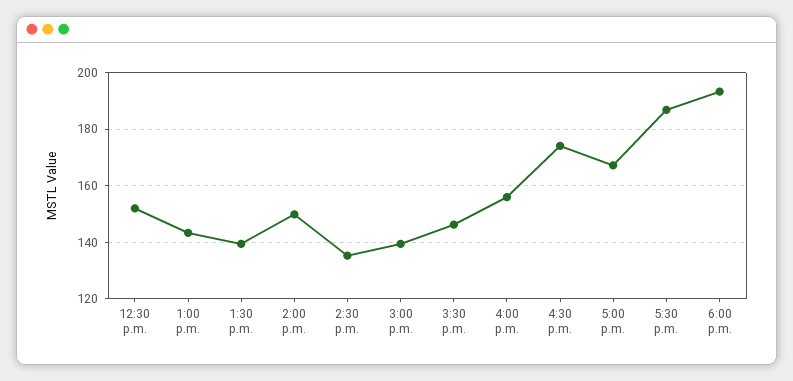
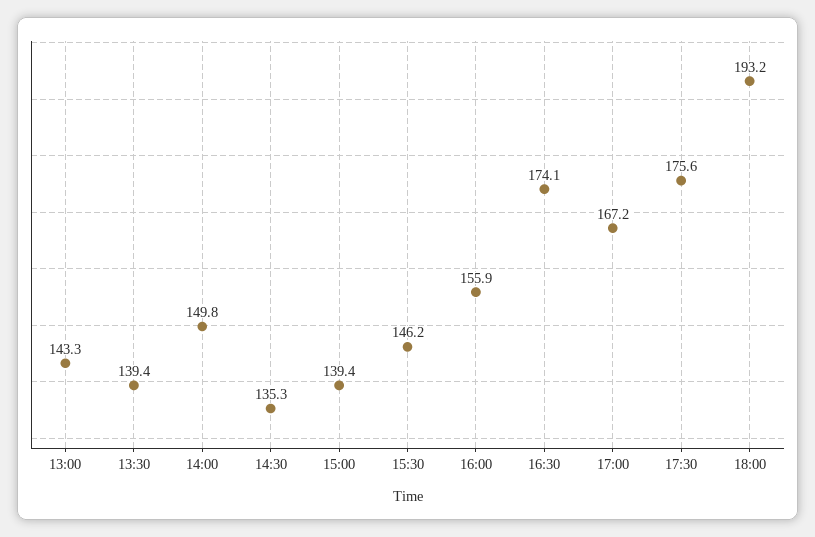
12:30 p.m.: 152.5 -> none
5:30 p.m.: 187.5 -> 175.6

